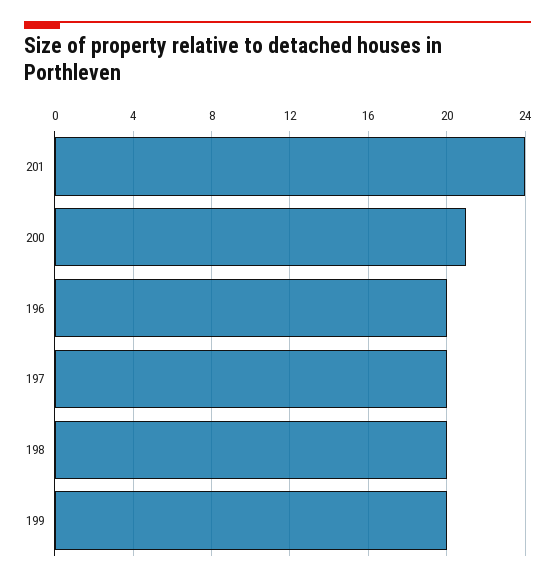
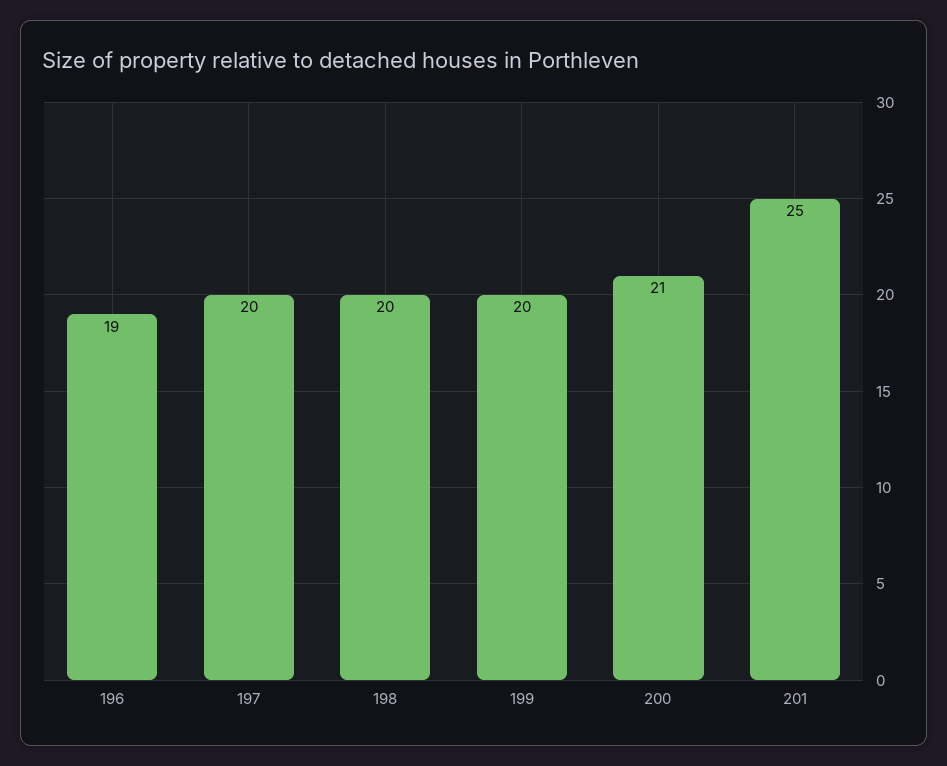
201: 24 -> 25
196: 20 -> 19

